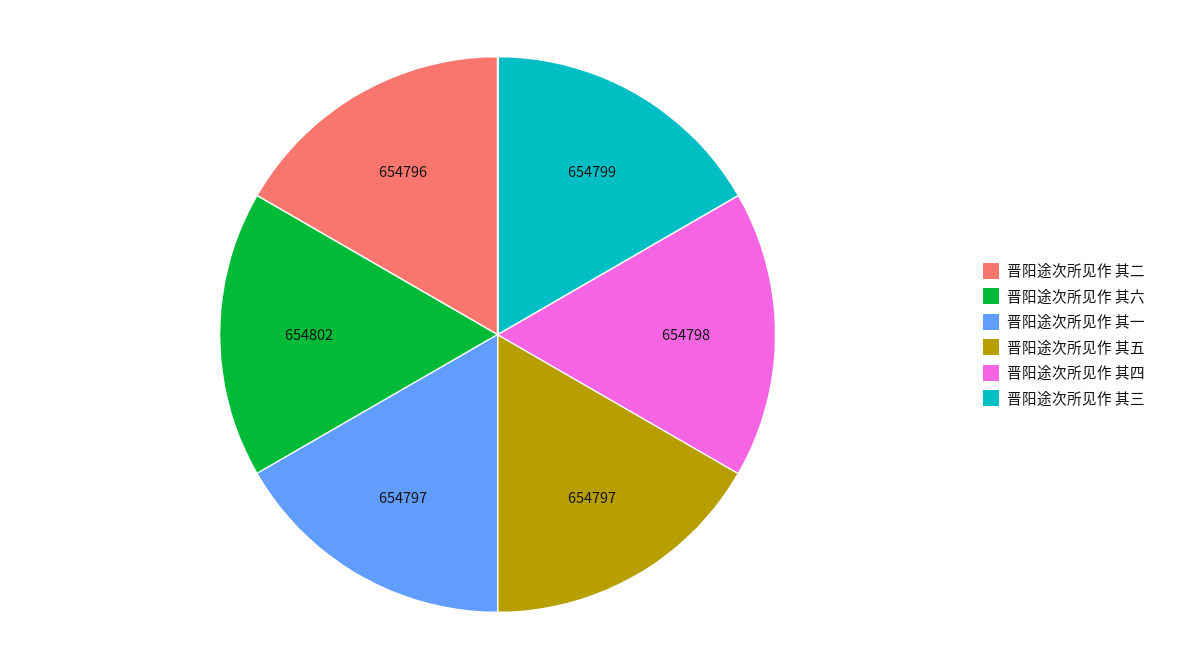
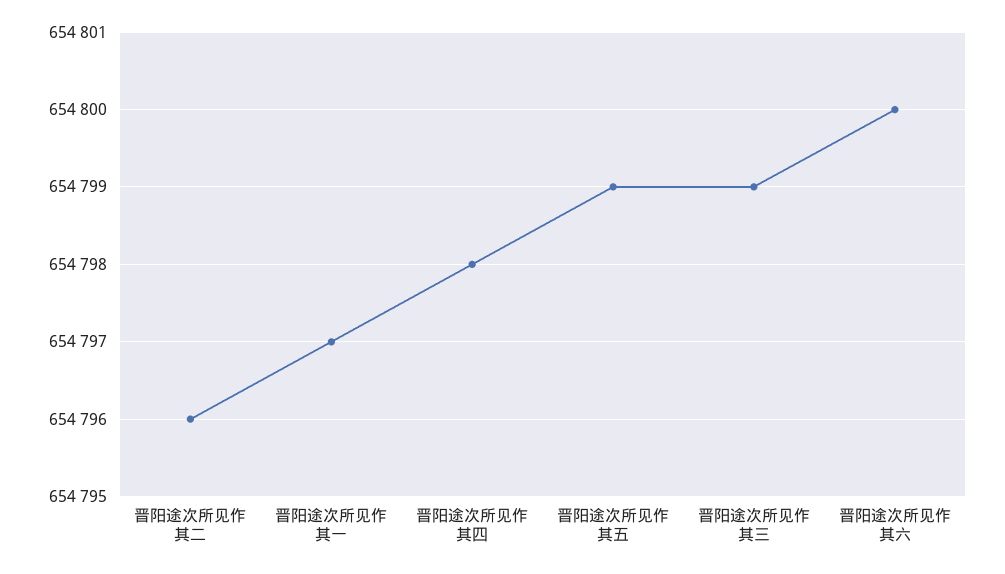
晋阳途次所见作 其六: 654802 -> 654800
晋阳途次所见作 其五: 654797 -> 654799

